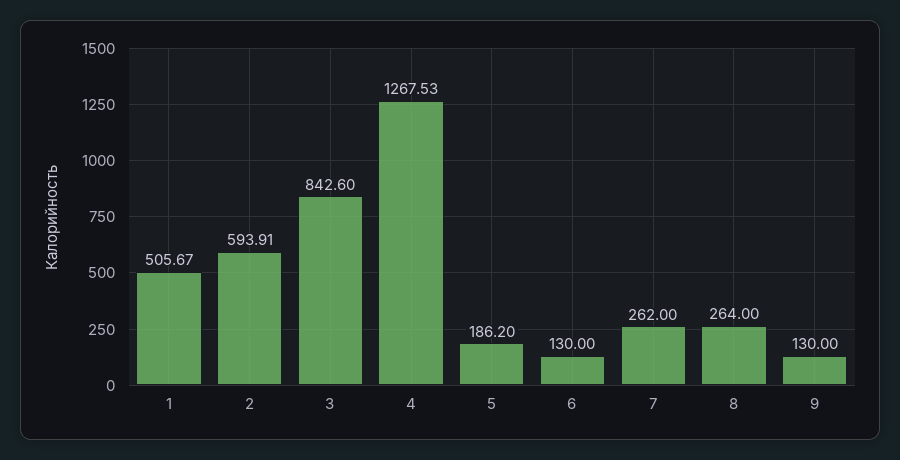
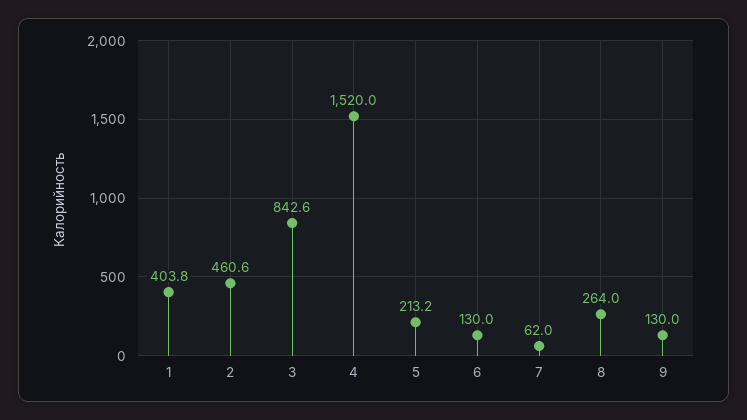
1: 505.67 -> 403.8
2: 593.91 -> 460.6
4: 1267.53 -> 1520
5: 186.2 -> 213.2
7: 262 -> 62

